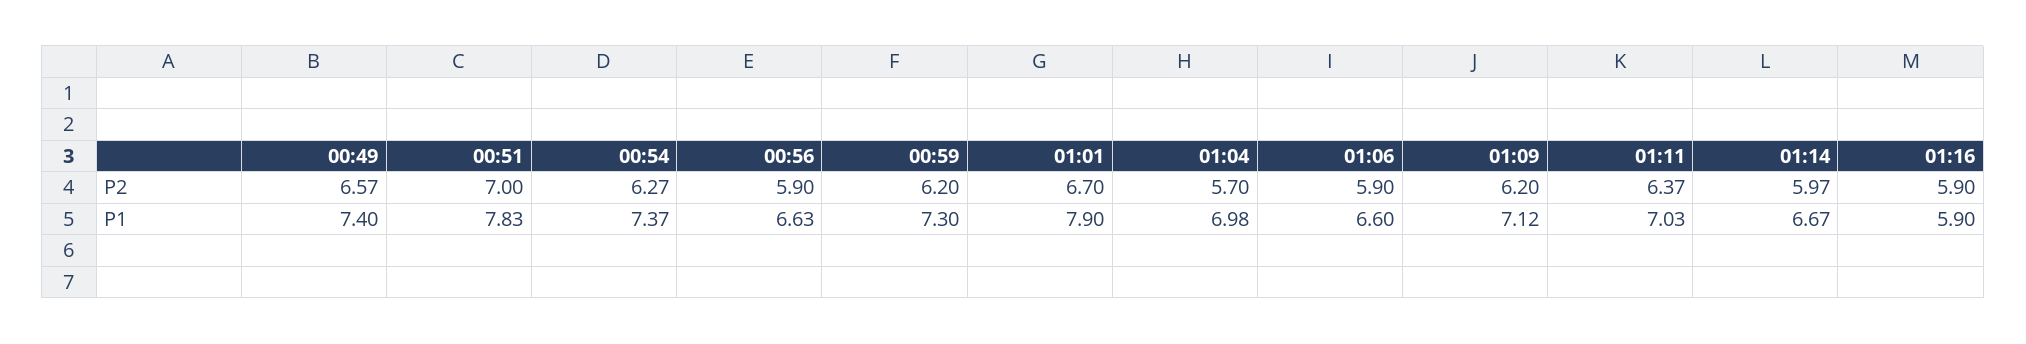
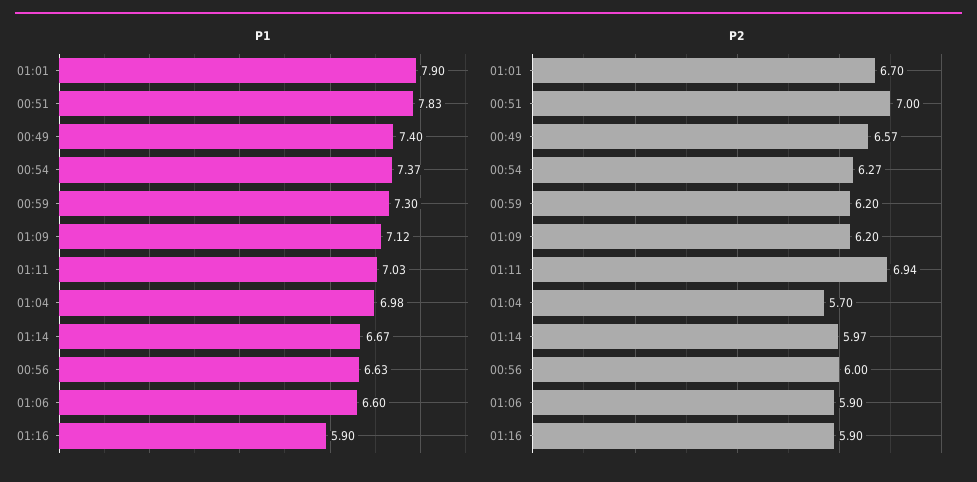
P2, 00:56: 5.9 -> 6
P2, 01:11: 6.37 -> 6.94

